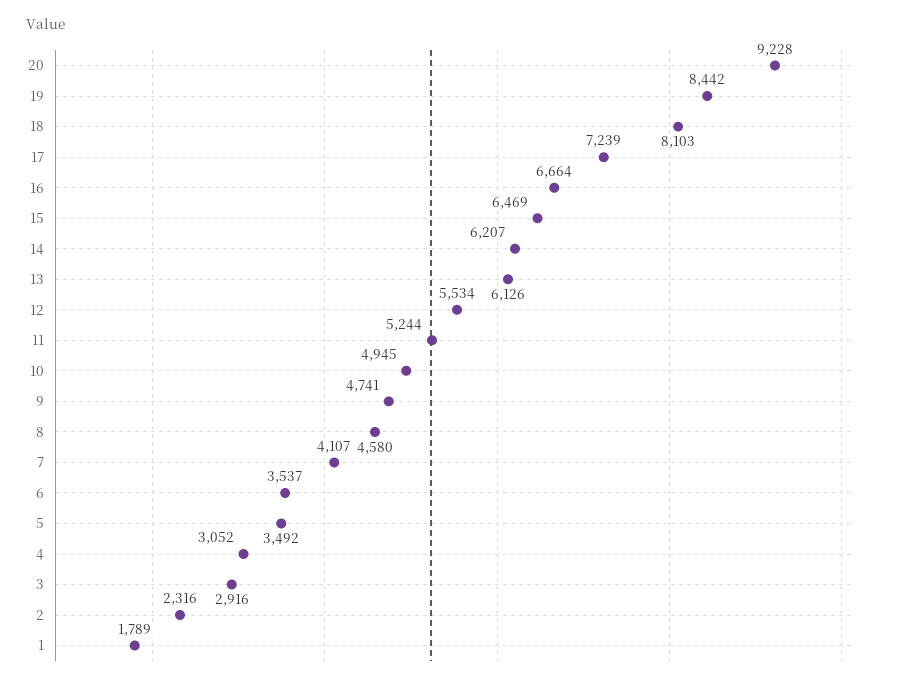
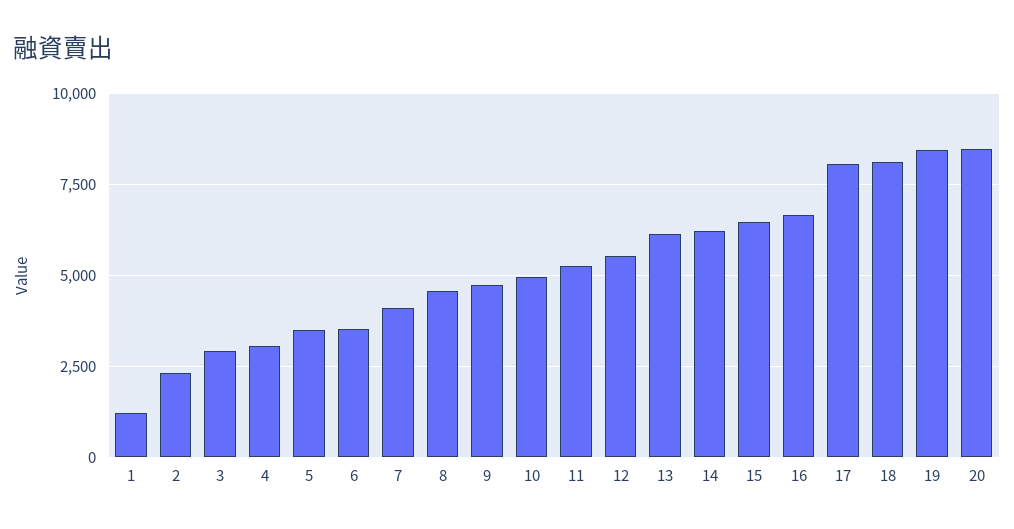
20: 9228 -> 8500
17: 7239 -> 8000
1: 1789 -> 1250

